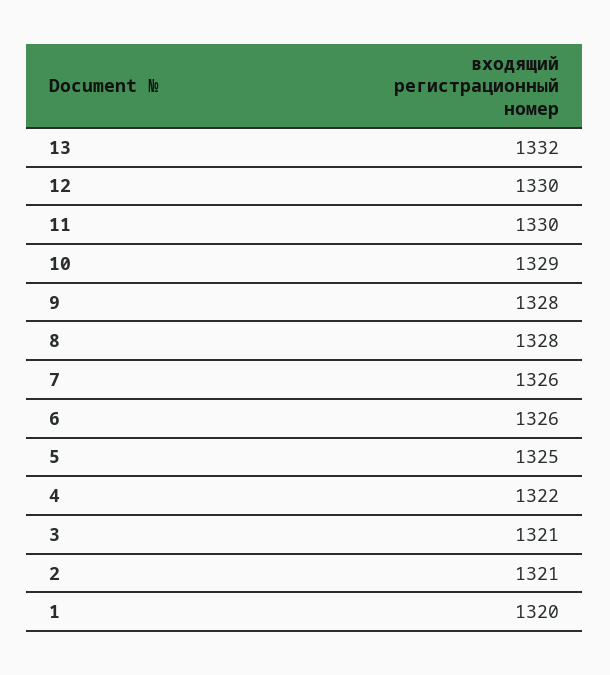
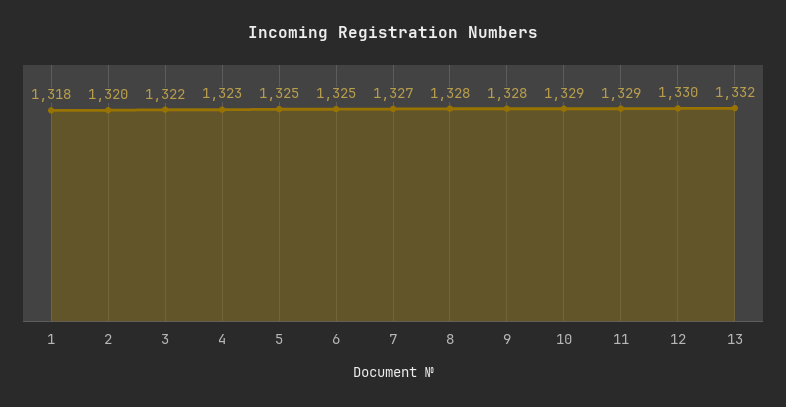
11: 1330 -> 1329
7: 1326 -> 1327
6: 1326 -> 1325
4: 1322 -> 1323
3: 1321 -> 1322
2: 1321 -> 1320
1: 1320 -> 1318

